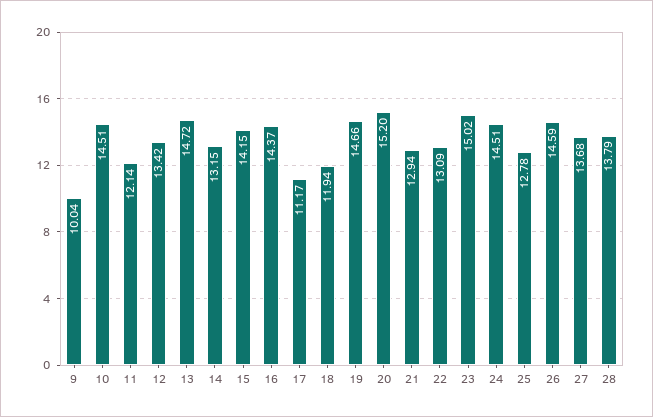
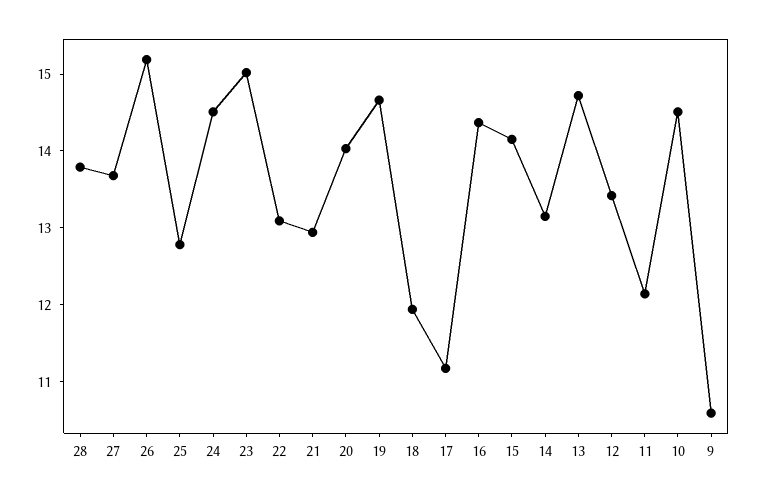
9: 10.04 -> 10.6
20: 15.2 -> 14
26: 14.59 -> 15.2

